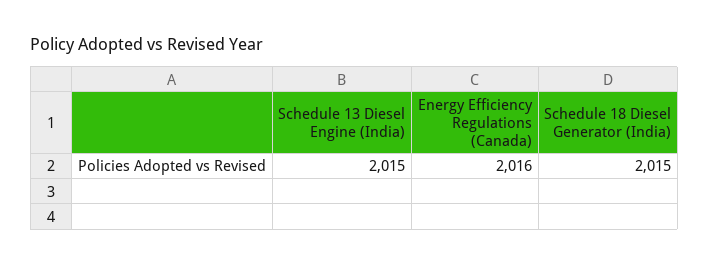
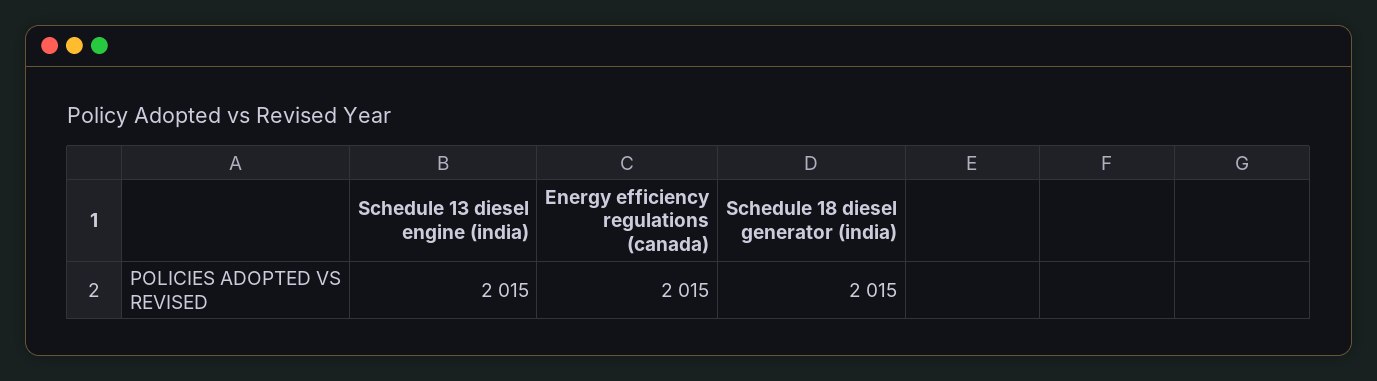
Energy Efficiency Regulations (Canada): 2016 -> 2015

